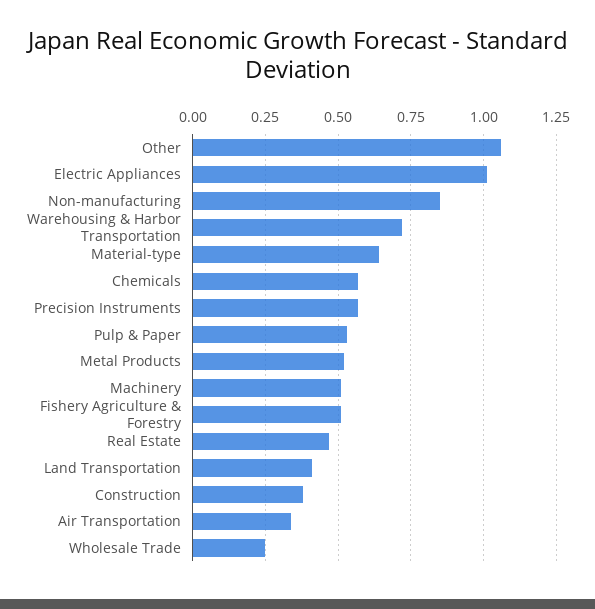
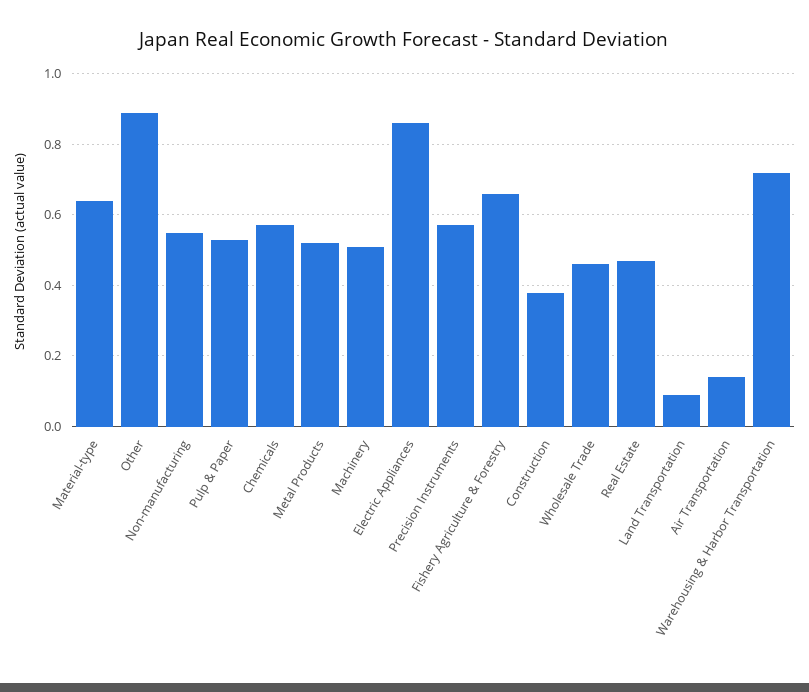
Other: 1.05 -> 0.9
Electric Appliances: 1 -> 0.85
Non-manufacturing: 0.85 -> 0.55
Fishery Agriculture & Forestry: 0.5 -> 0.65
Land Transportation: 0.4 -> 0.1
Air Transportation: 0.35 -> 0.15
Wholesale Trade: 0.25 -> 0.45

